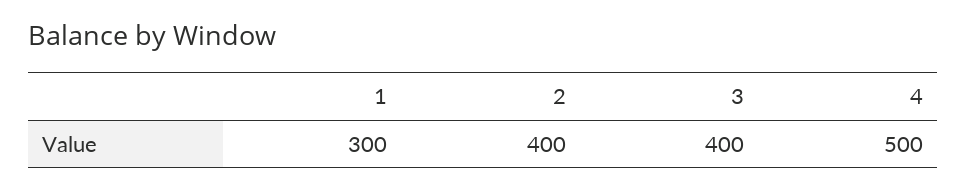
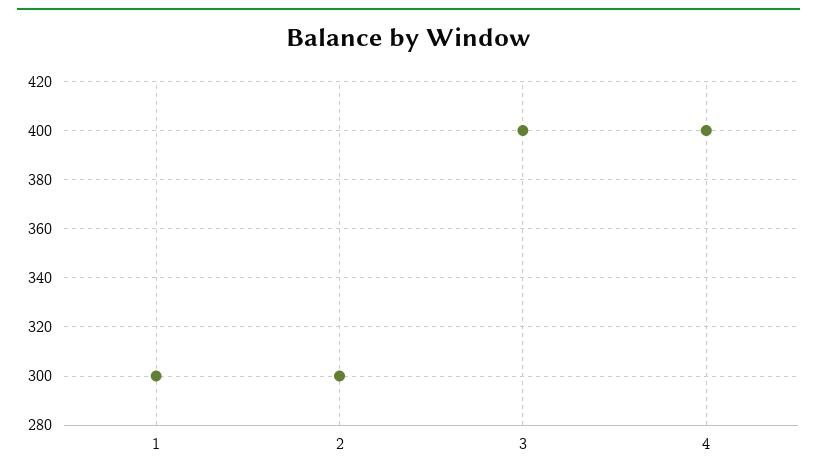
2: 400 -> 300
4: 500 -> 400

